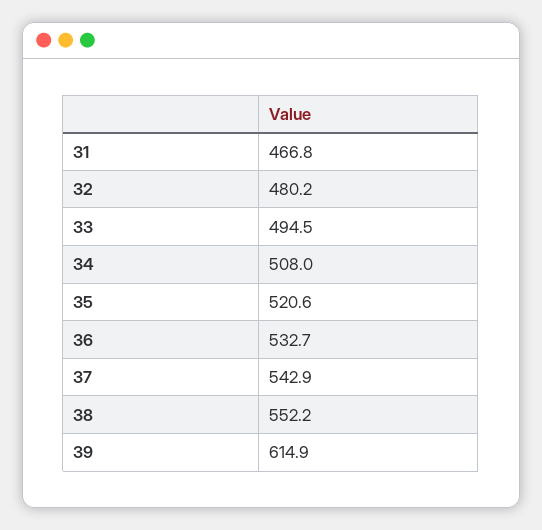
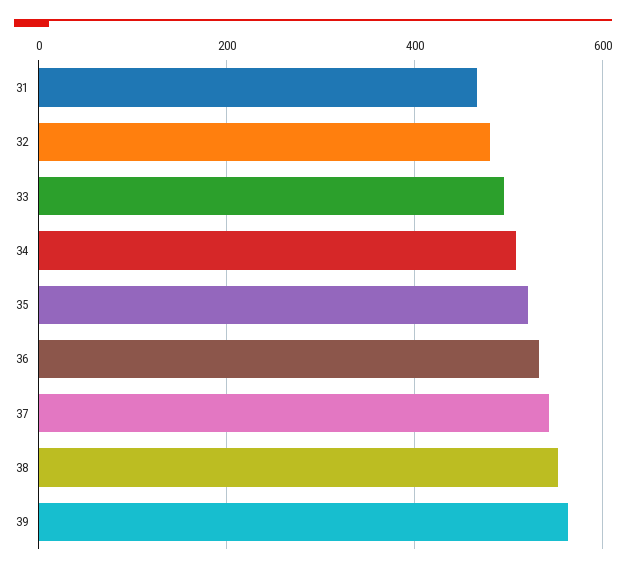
39: 614.9 -> 560

